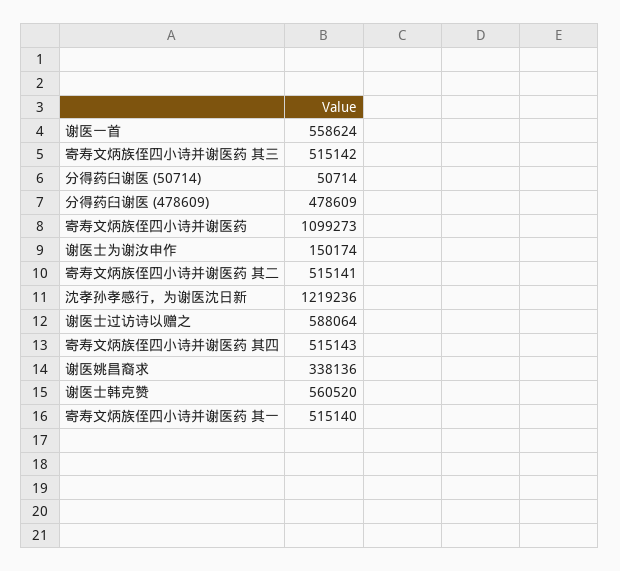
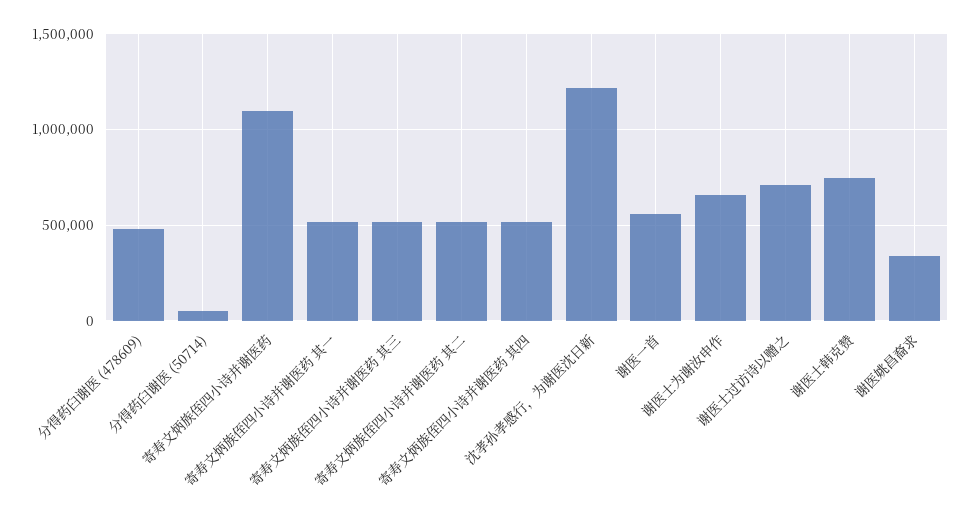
谢医士为谢汝申作: 150174 -> 650000
谢医士过访诗以赠之: 588064 -> 700000
谢医士韩克赞: 560520 -> 750000

